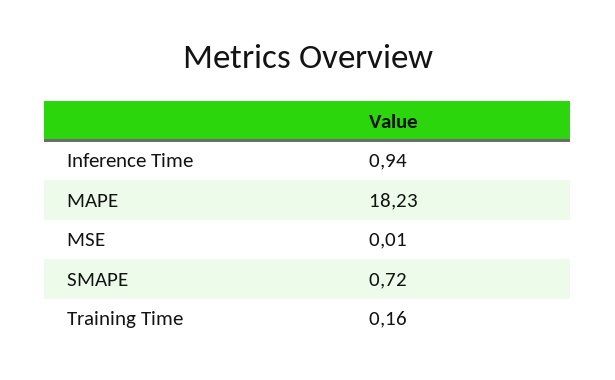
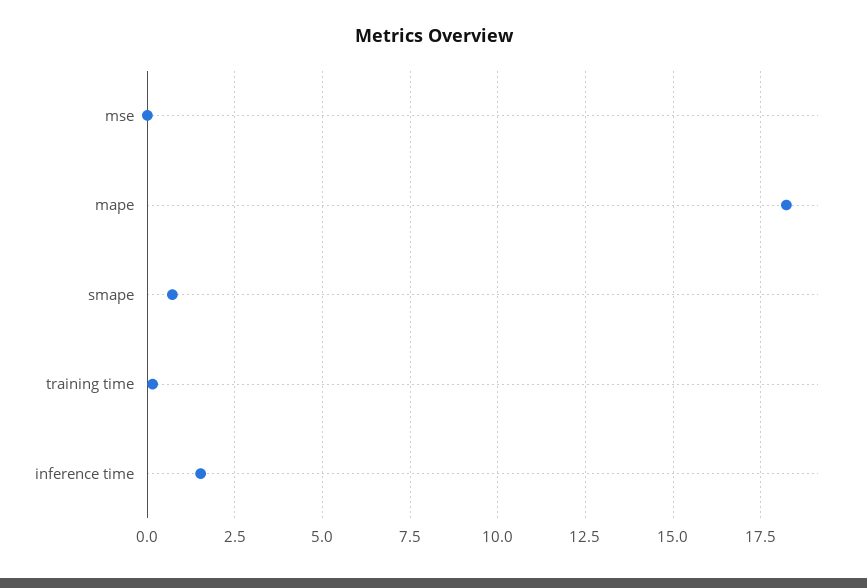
Inference Time: 0.94 -> 1.5

